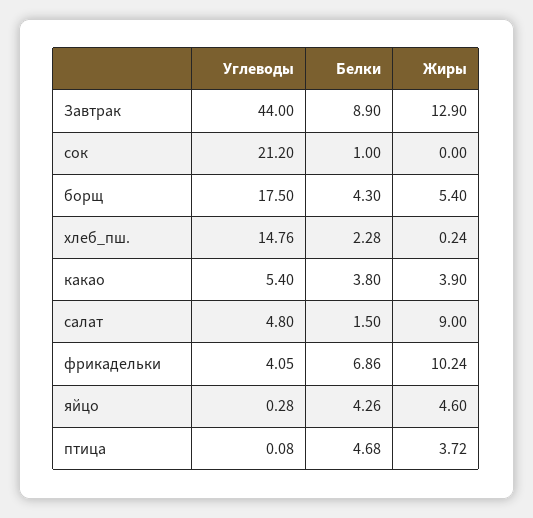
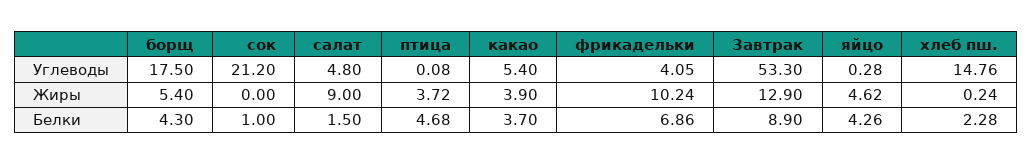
Углеводы, Завтрак: 44 -> 53.3
Белки, какао: 3.8 -> 3.7
Жиры, яйцо: 4.6 -> 4.62

